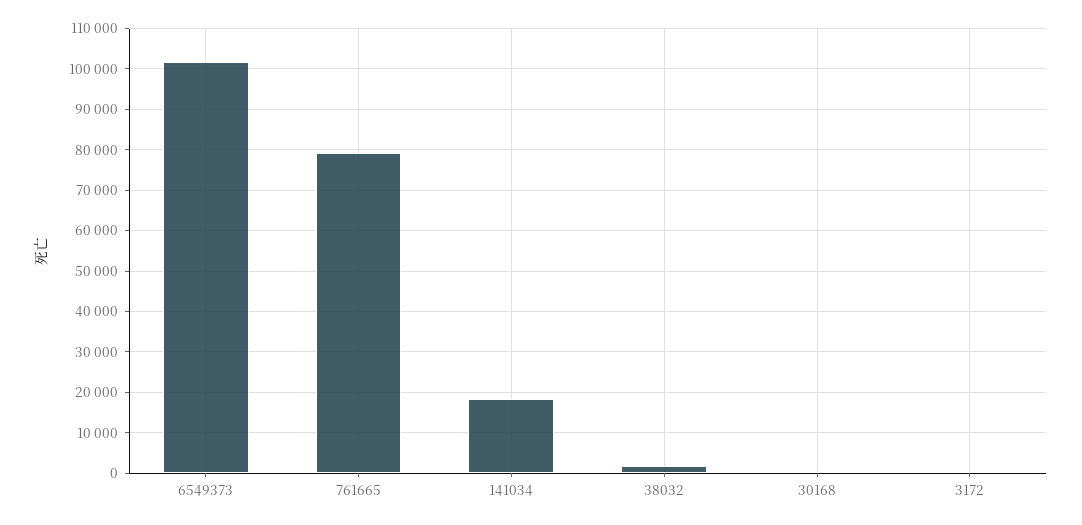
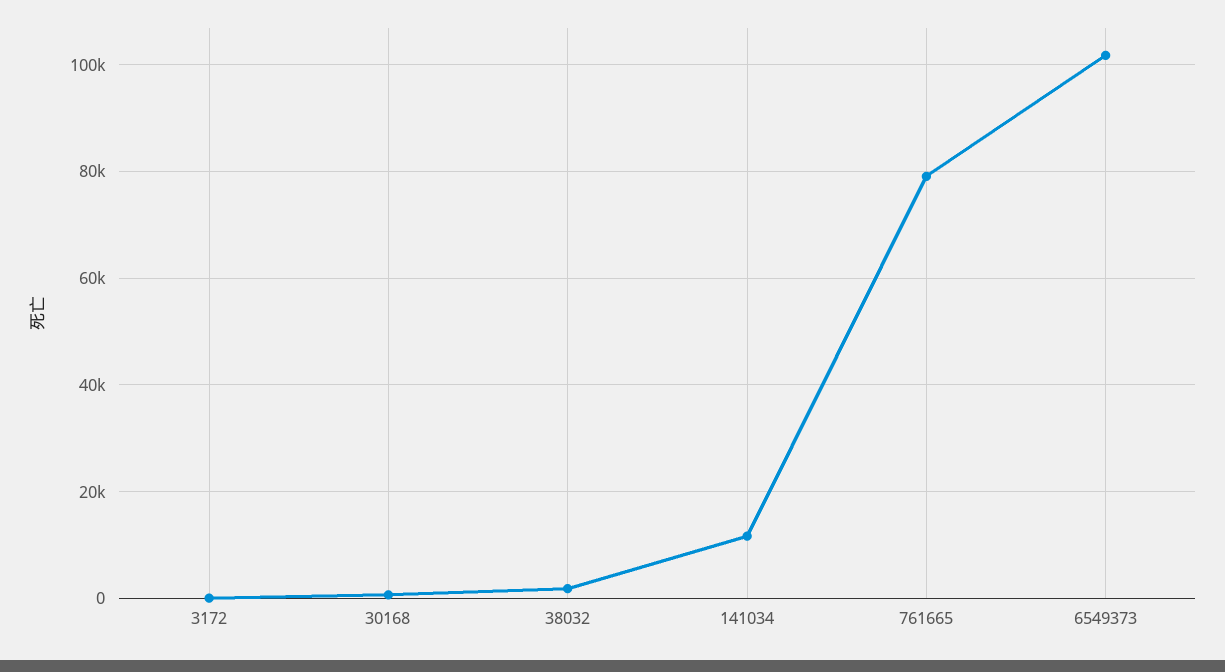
141034: 18000 -> 12000

